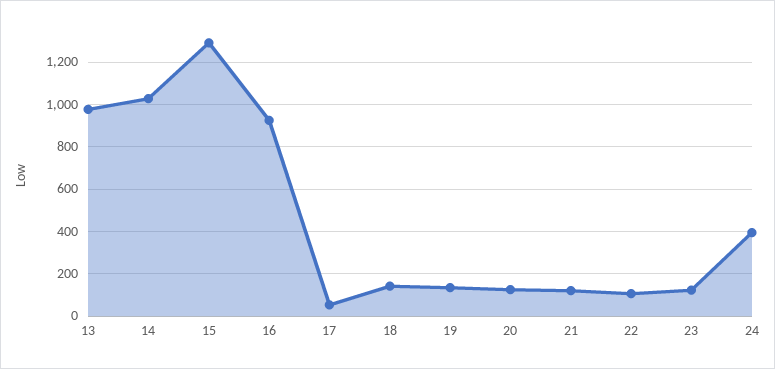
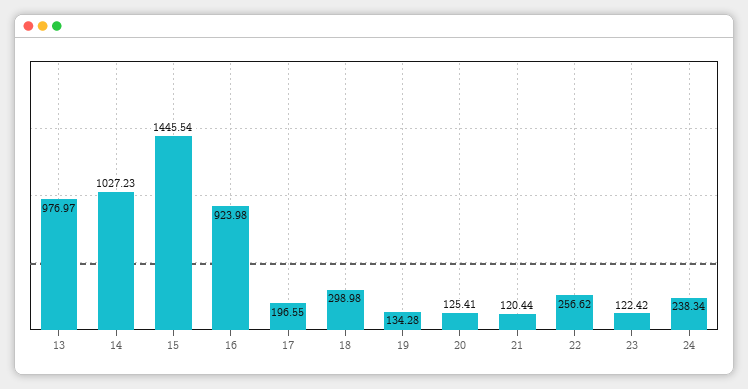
15: 1300 -> 1445.54
17: 50 -> 196.55
18: 150 -> 298.98
22: 100 -> 256.62
24: 400 -> 238.34

